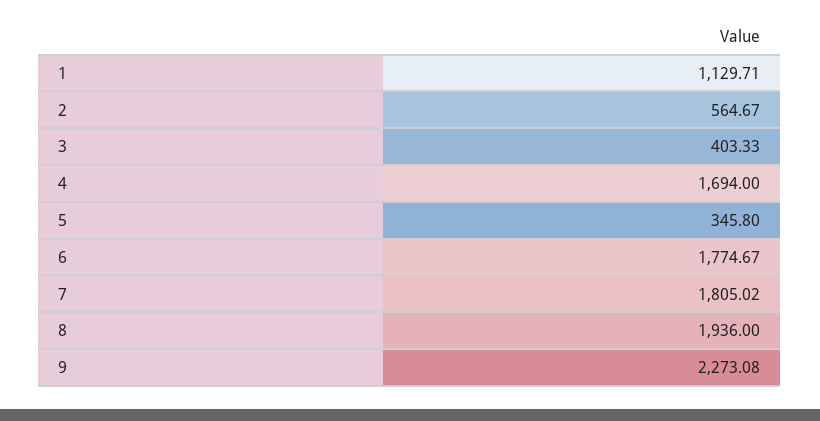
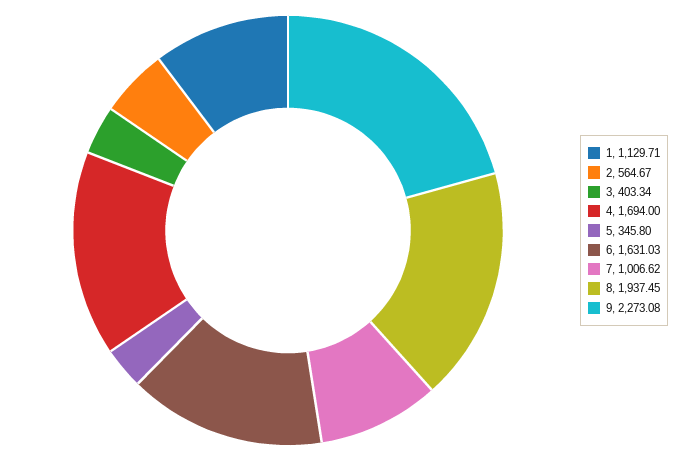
3: 403.33 -> 403.34
6: 1774.67 -> 1631.03
7: 1805.02 -> 1006.62
8: 1936 -> 1937.45

